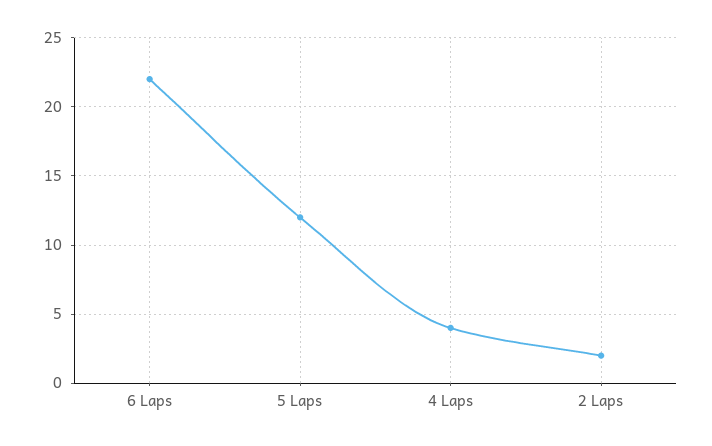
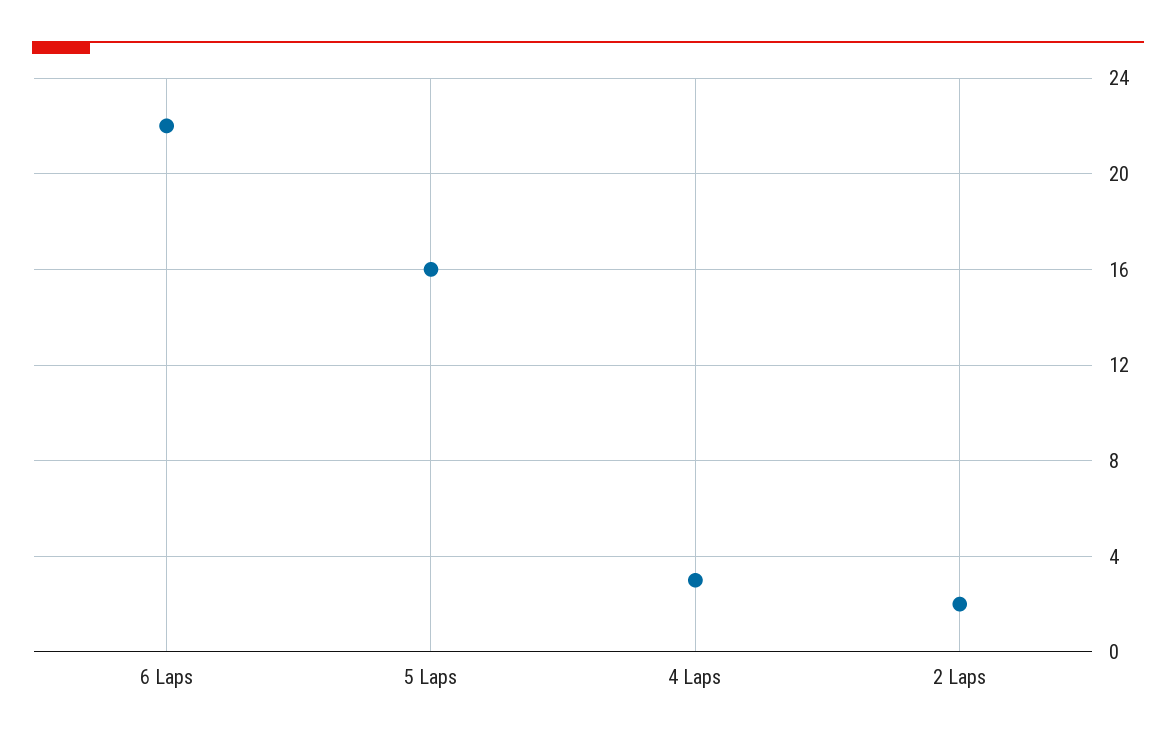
5 Laps: 12 -> 16
4 Laps: 4 -> 3

